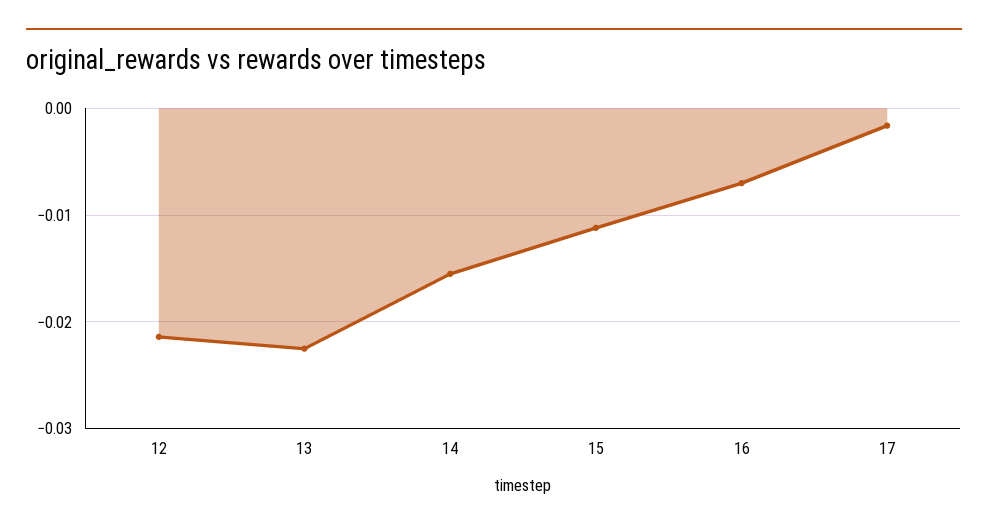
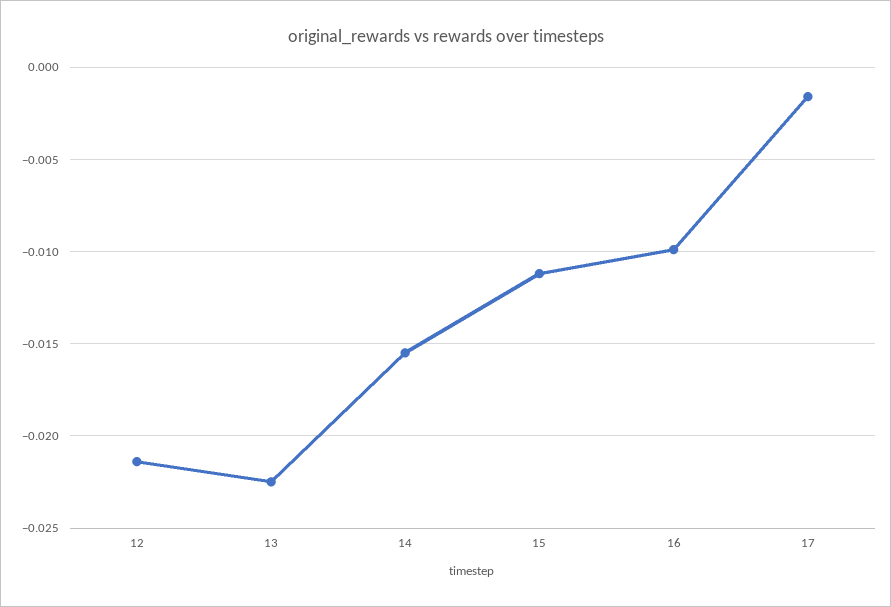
16: -0.007 -> -0.01

